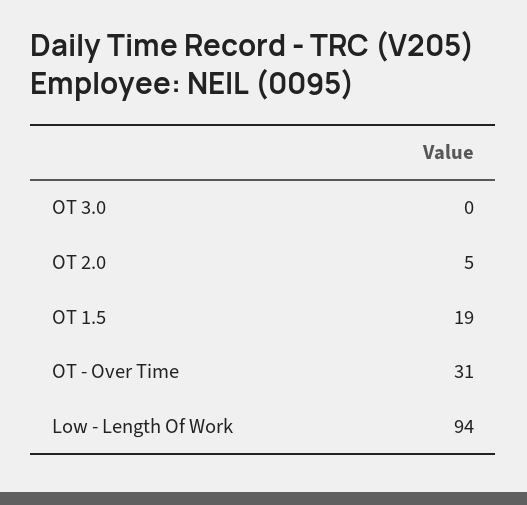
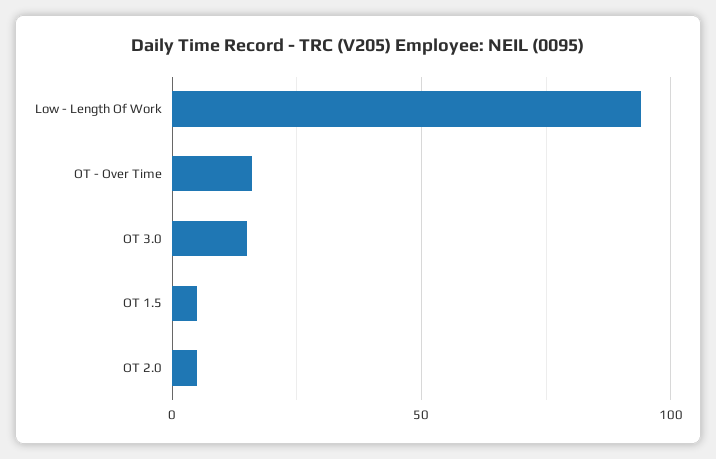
OT 3.0: 0 -> 15
OT 1.5: 19 -> 5
OT - Over Time: 31 -> 15

